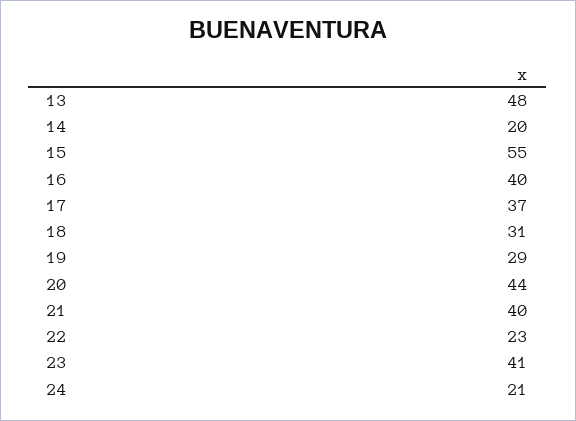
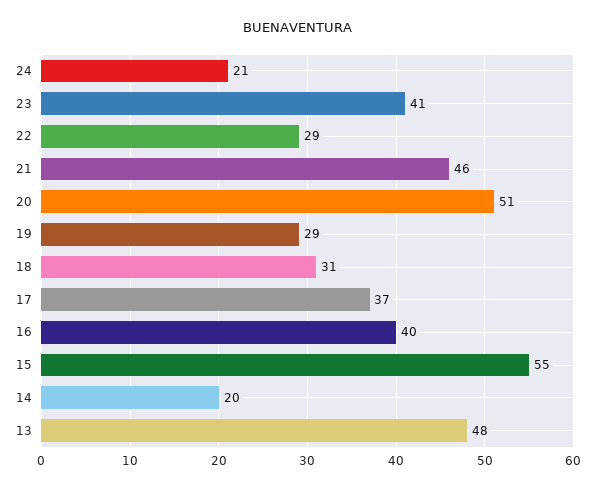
20: 44 -> 51
21: 40 -> 46
22: 23 -> 29

